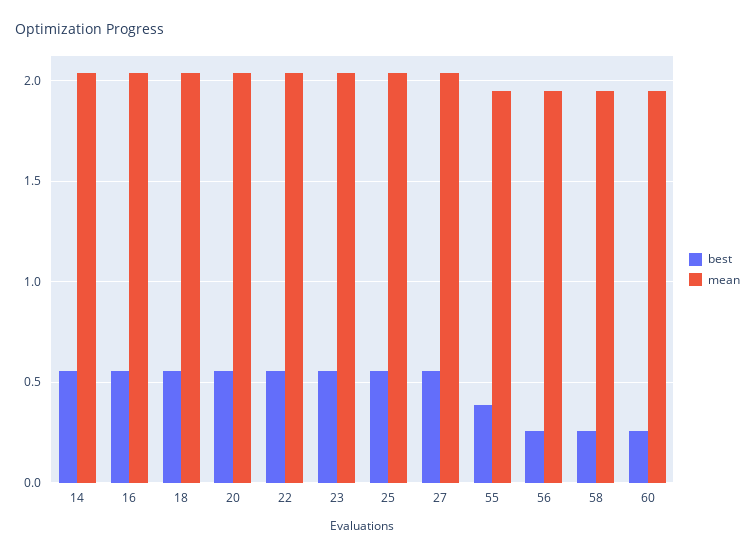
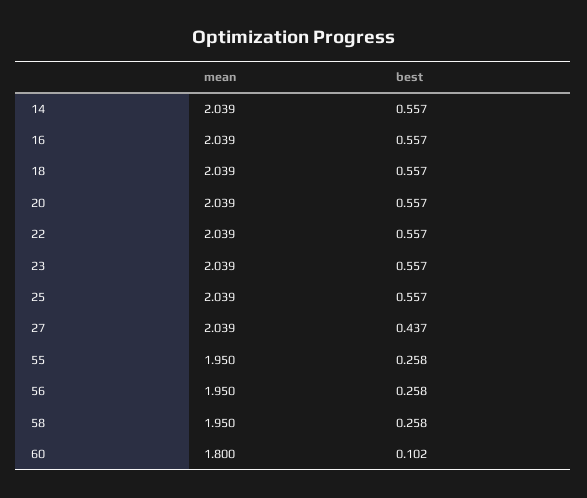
best, 27: 0.55 -> 0.437
best, 55: 0.4 -> 0.258
best, 60: 0.25 -> 0.102
mean, 60: 1.95 -> 1.8

